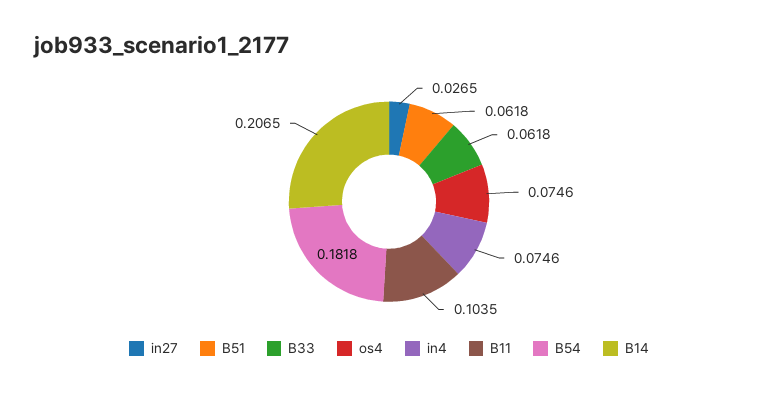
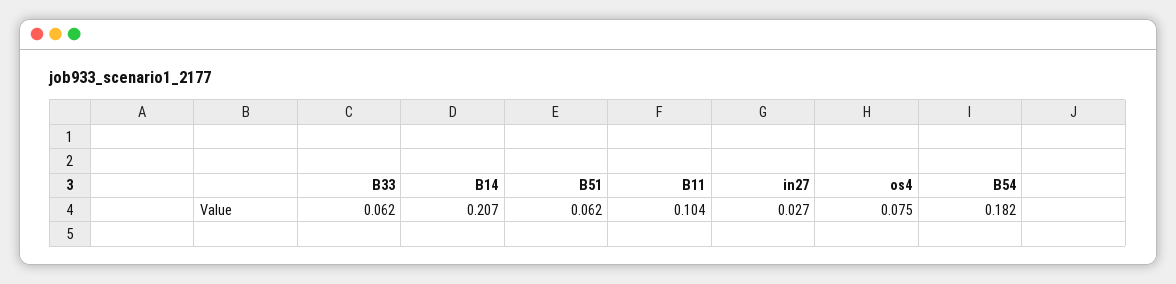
in4: 0.0746 -> none

